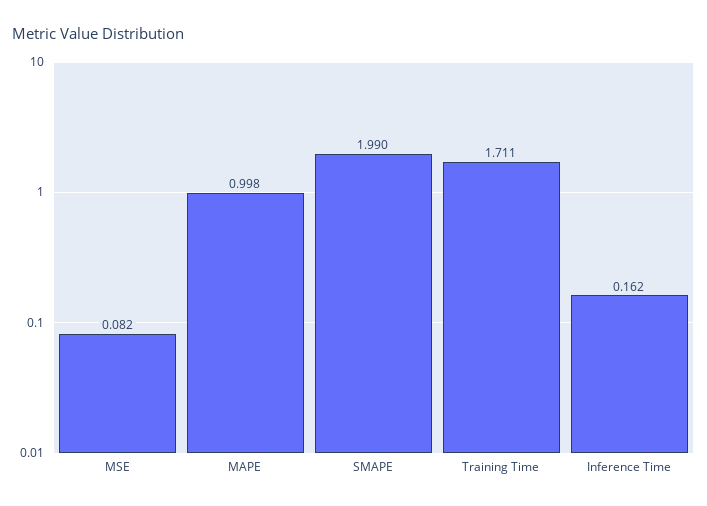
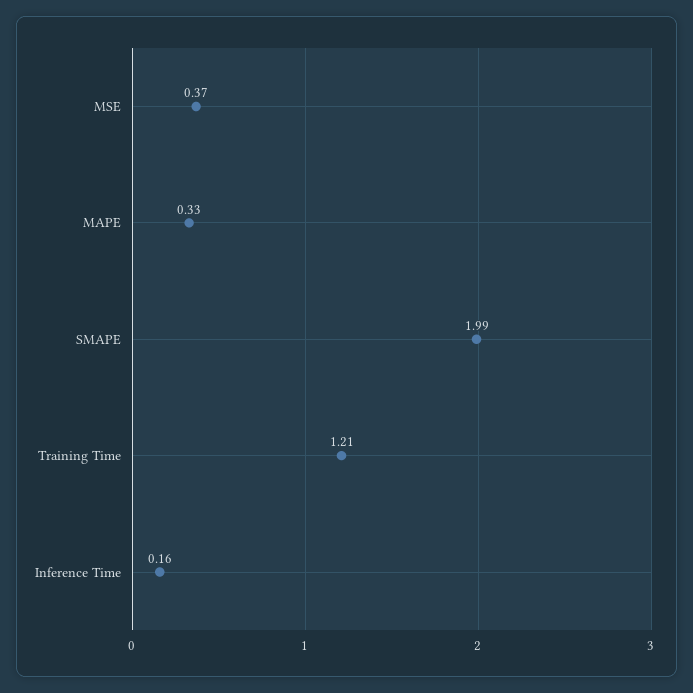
MSE: 0.082 -> 0.37
MAPE: 0.998 -> 0.33
Training Time: 1.711 -> 1.21

